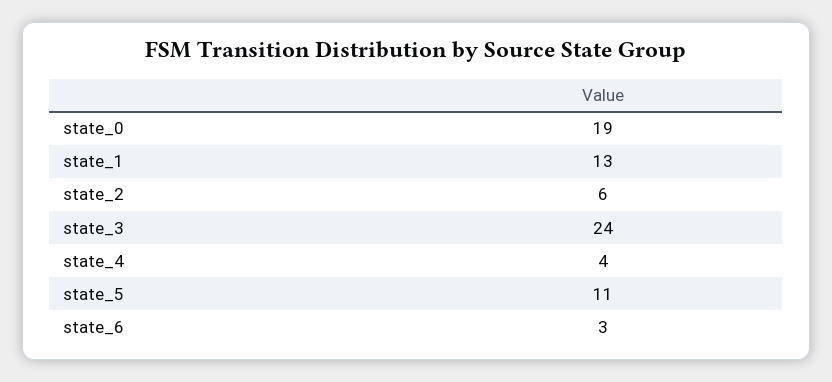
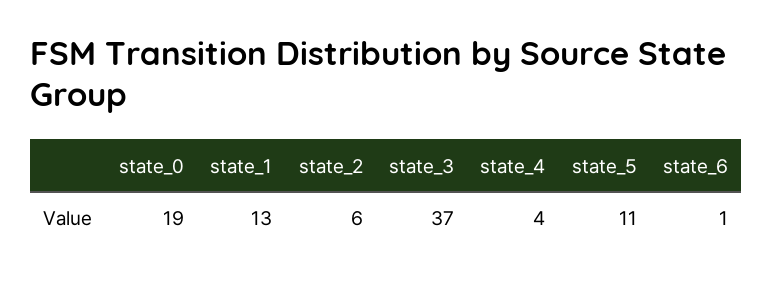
state_3: 24 -> 37
state_6: 3 -> 1

